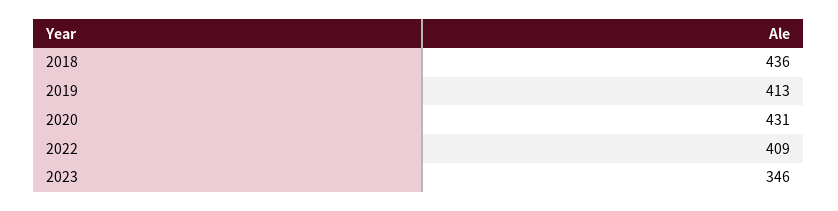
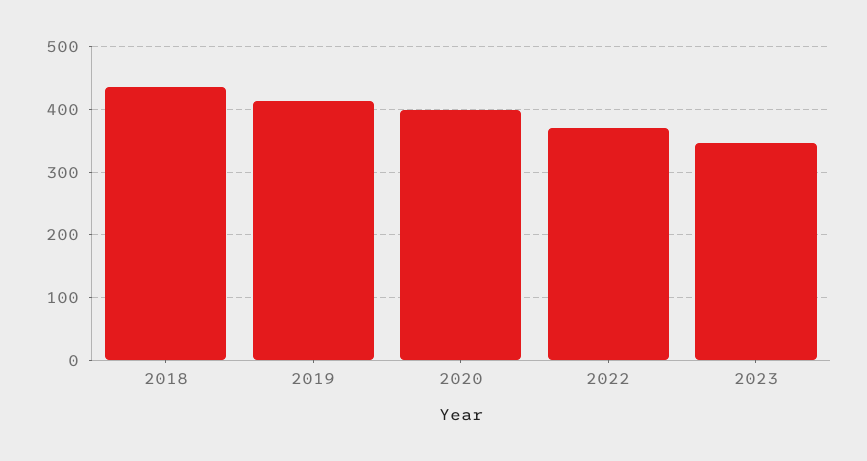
2020: 431 -> 400
2022: 409 -> 370

